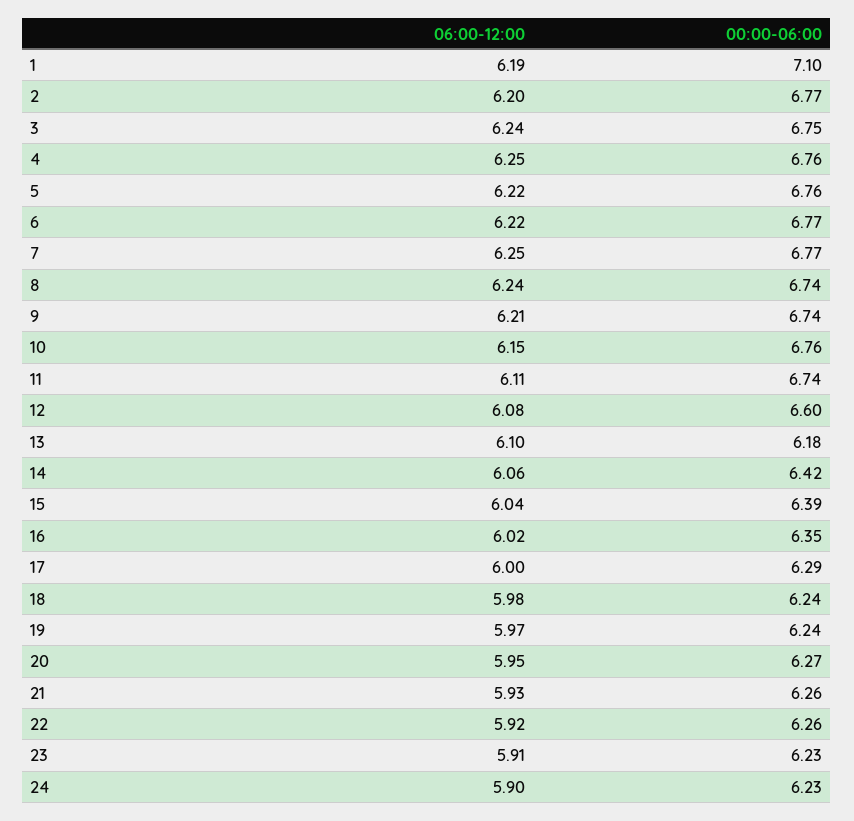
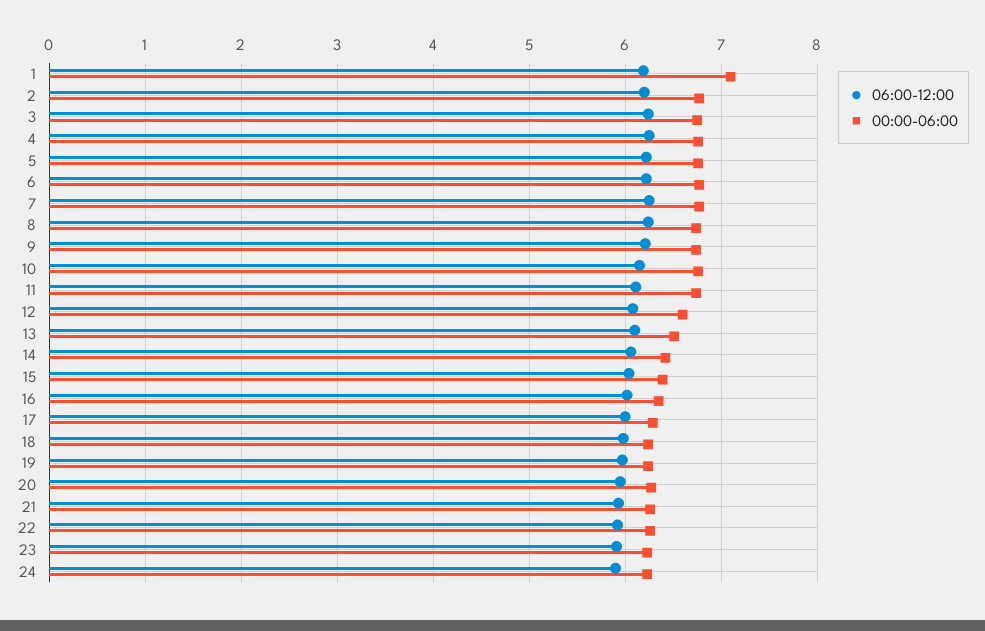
00:00-06:00, 13: 6.18 -> 6.5

